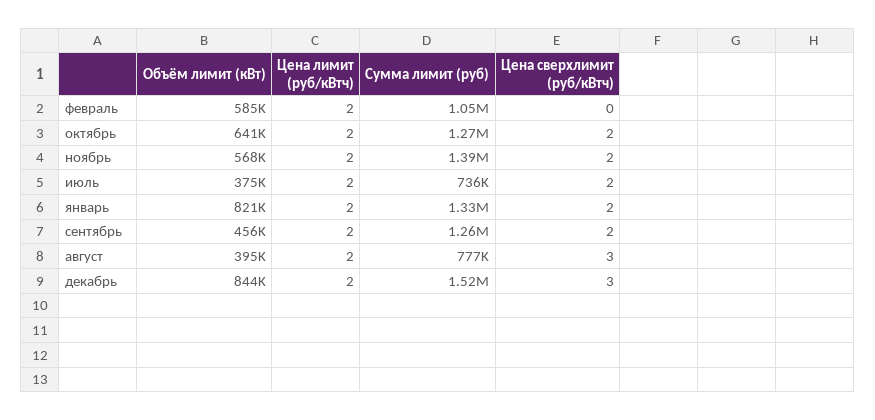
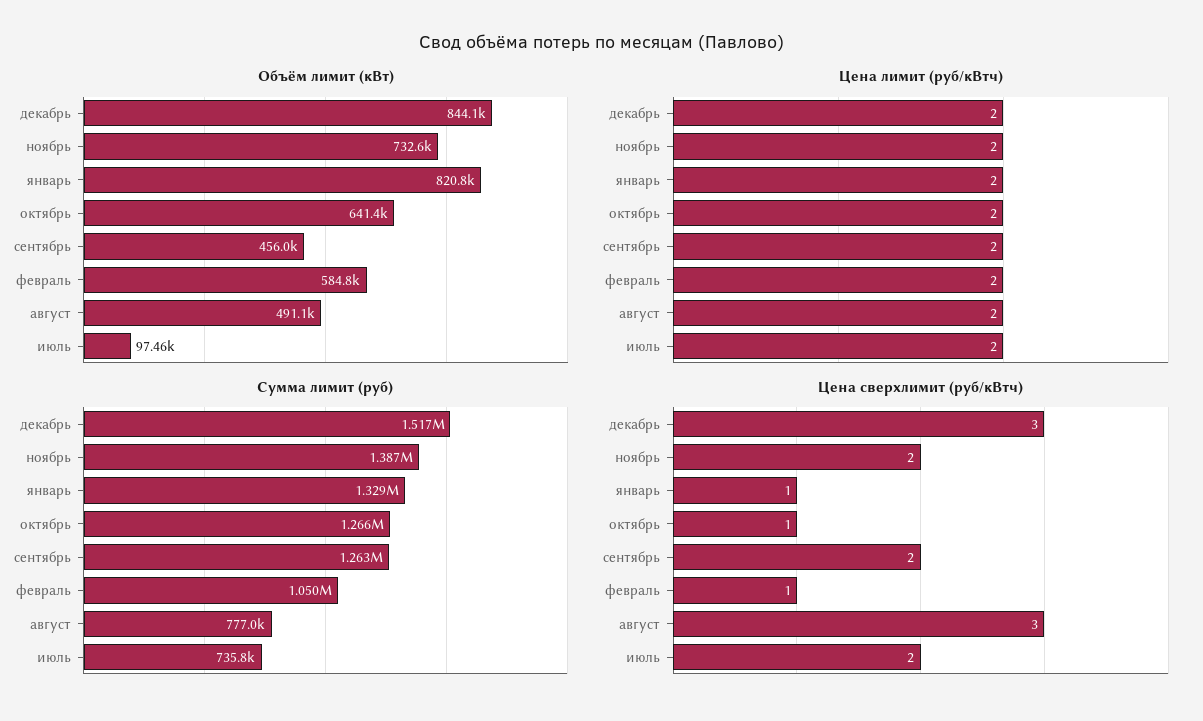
Цена сверхлимит (руб/кВтч), февраль: 0 -> 1
Цена сверхлимит (руб/кВтч), октябрь: 2 -> 1
Объём лимит (кВт), ноябрь: 568000 -> 732600
Объём лимит (кВт), июль: 375000 -> 97460
Цена сверхлимит (руб/кВтч), январь: 2 -> 1
Объём лимит (кВт), август: 395000 -> 491100

